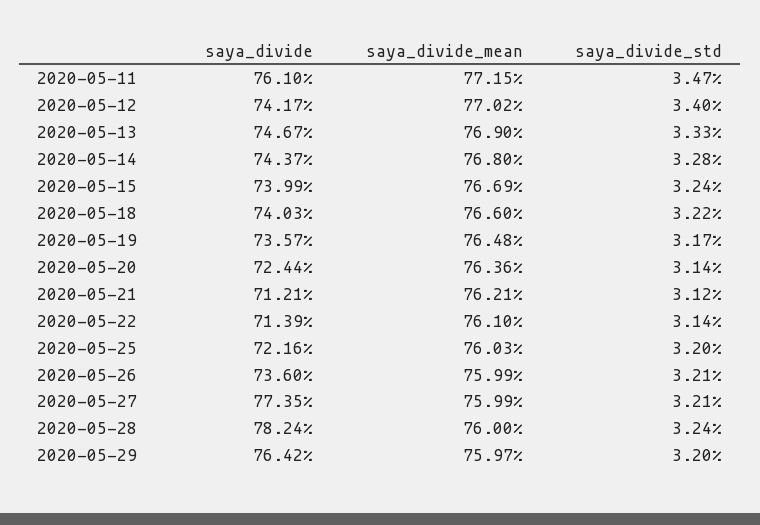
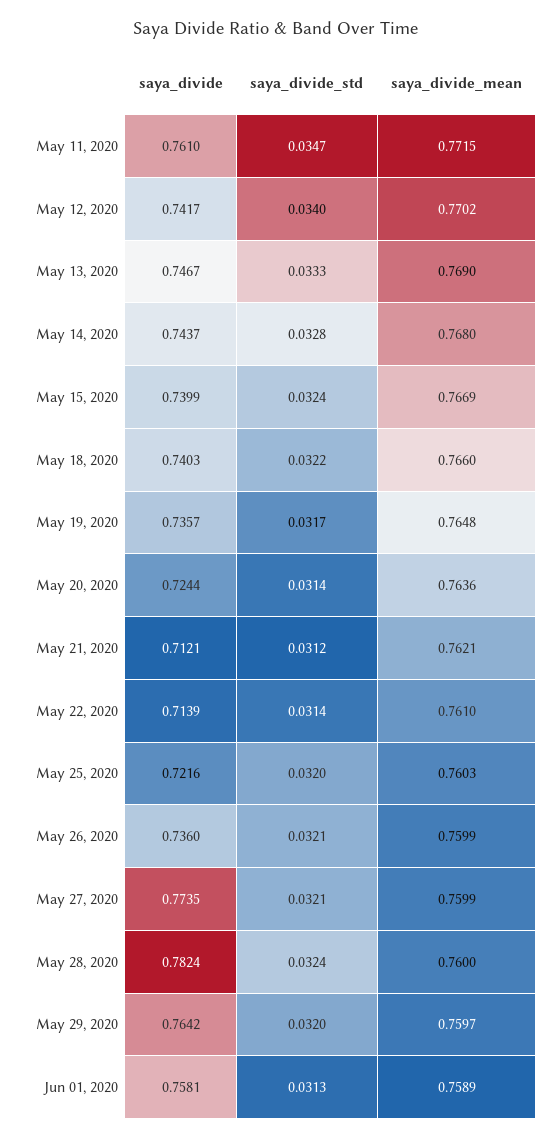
saya_divide, Jun 01, 2020: none -> 0.7581
saya_divide_std, Jun 01, 2020: none -> 0.0313
saya_divide_mean, Jun 01, 2020: none -> 0.7589

